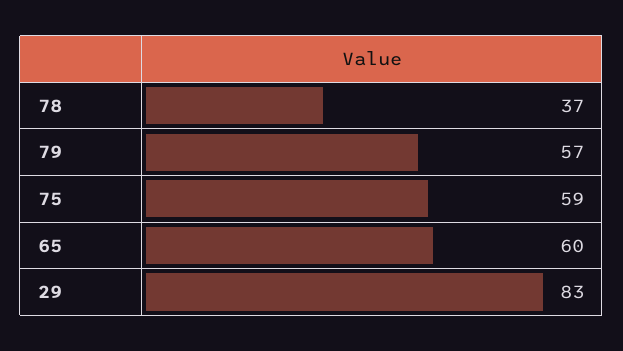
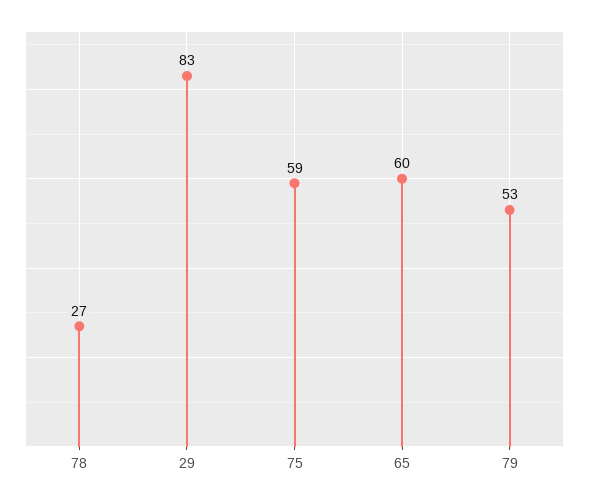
78: 37 -> 27
79: 57 -> 53

